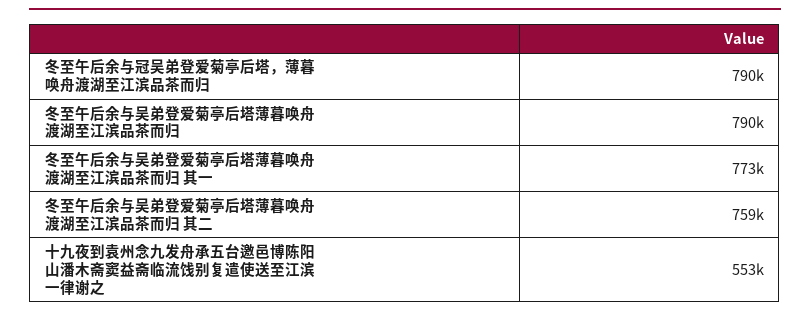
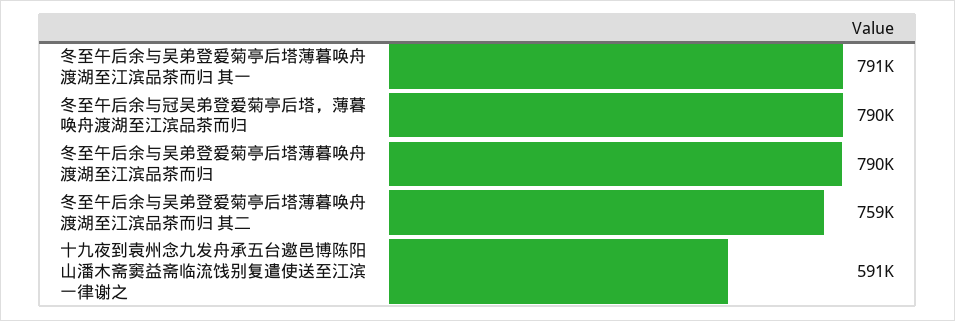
冬至午后余与吴弟登爱菊亭后塔薄暮唤舟渡湖至江滨品茶而归 其一: 773000 -> 791000
十九夜到袁州念九发舟承五台邀邑博陈阳山潘木斋窦益斋临流饯别复遣使送至江滨一律谢之: 553000 -> 591000

